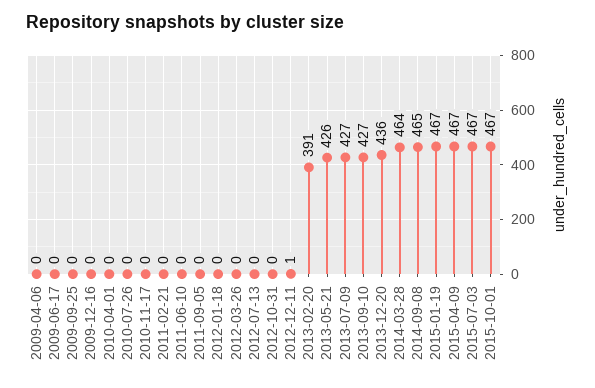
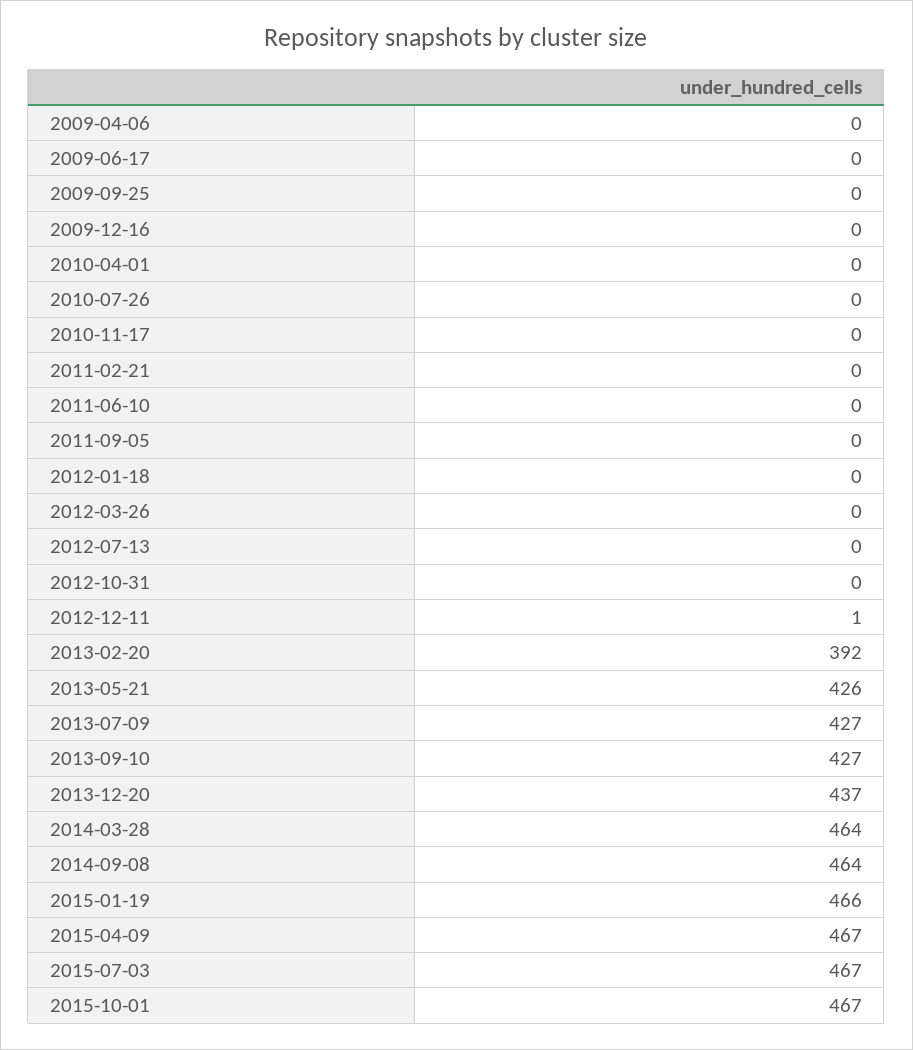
2013-02-20: 391 -> 392
2013-12-20: 436 -> 437
2014-09-08: 465 -> 464
2015-01-19: 467 -> 466

